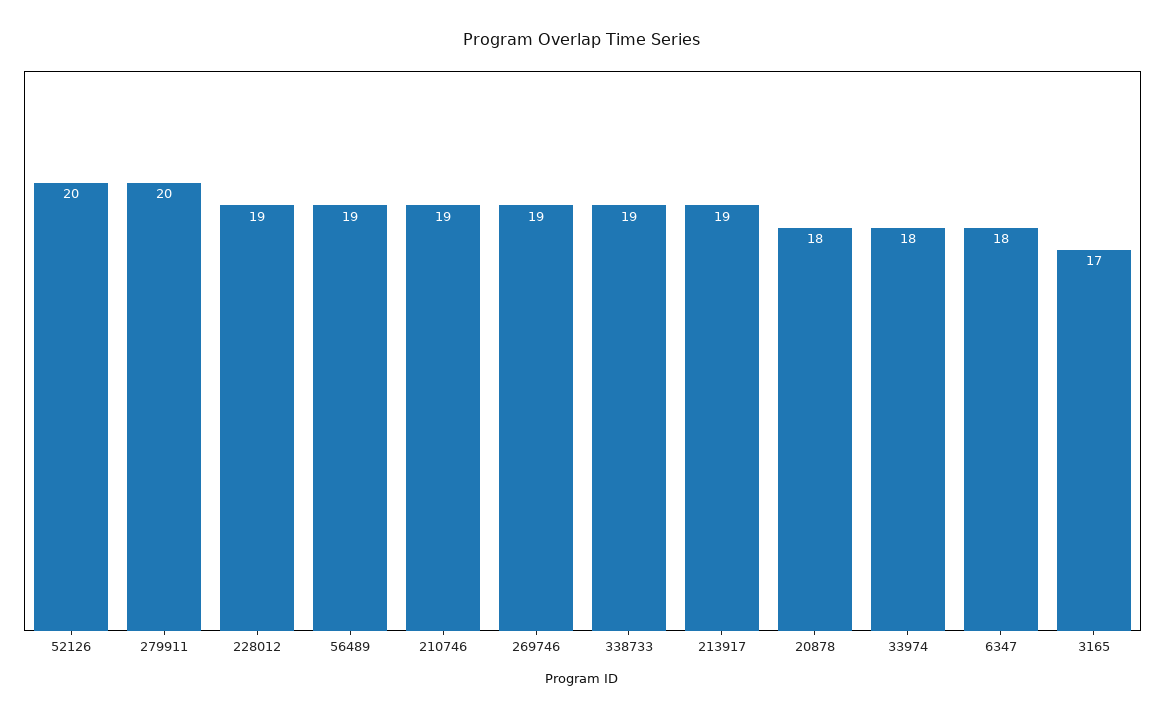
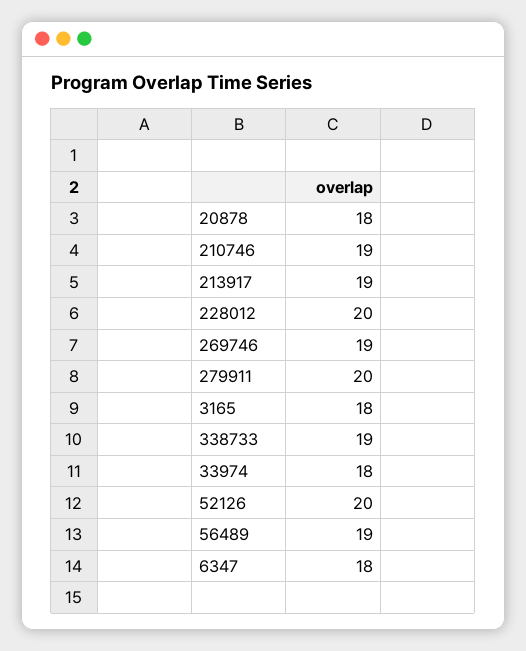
228012: 19 -> 20
3165: 17 -> 18

